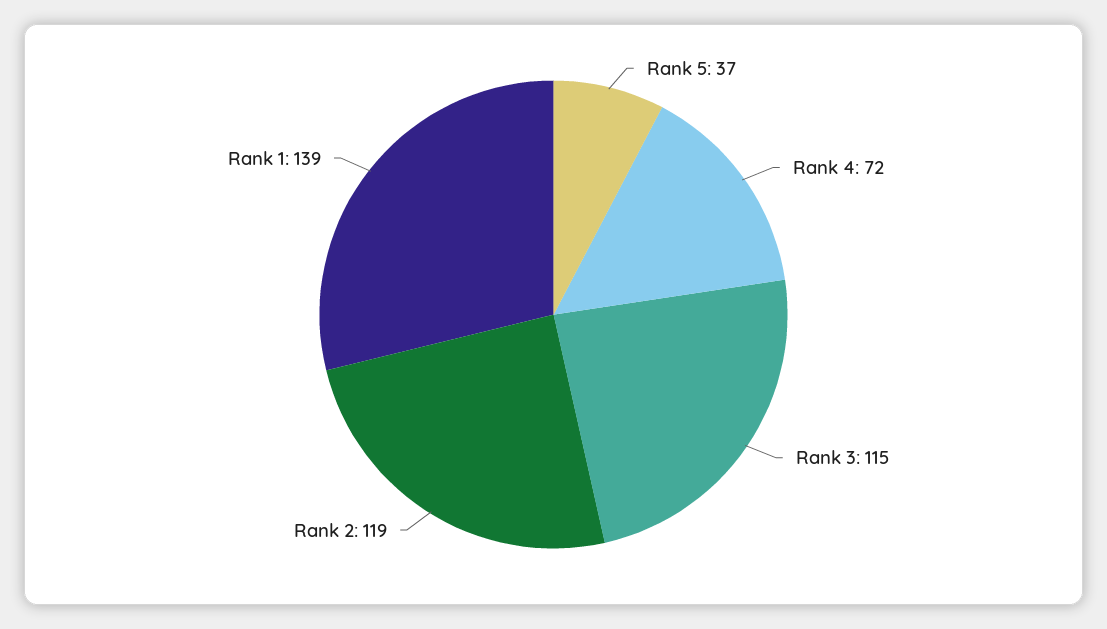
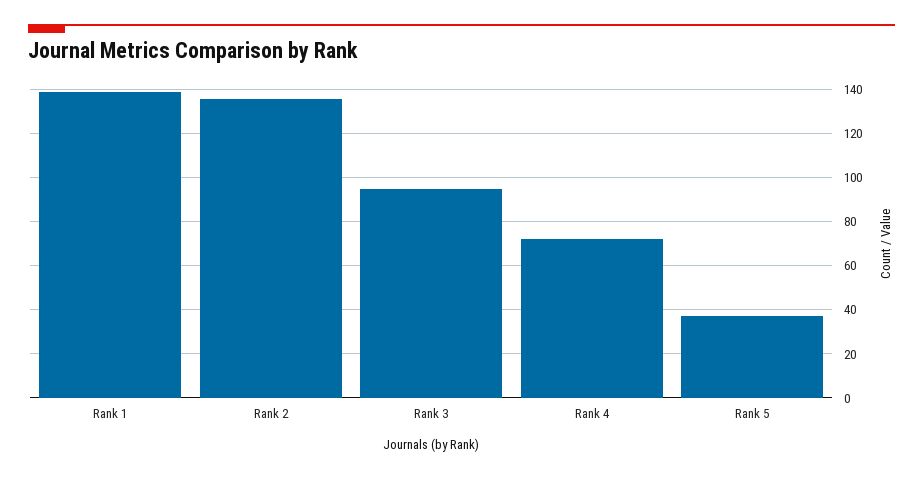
Rank 3: 115 -> 95
Rank 2: 119 -> 135

